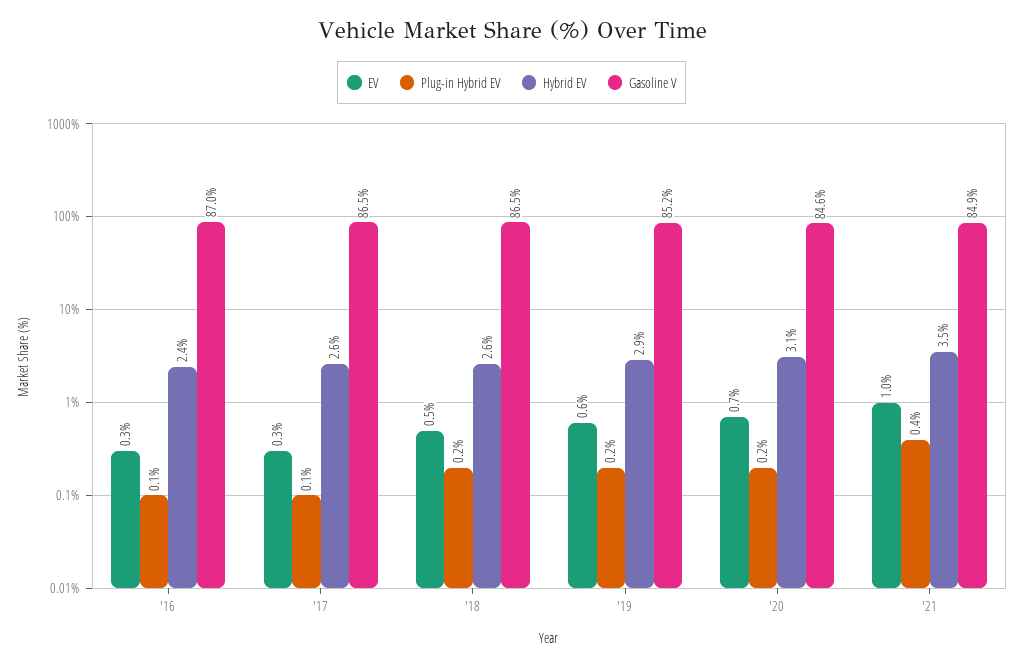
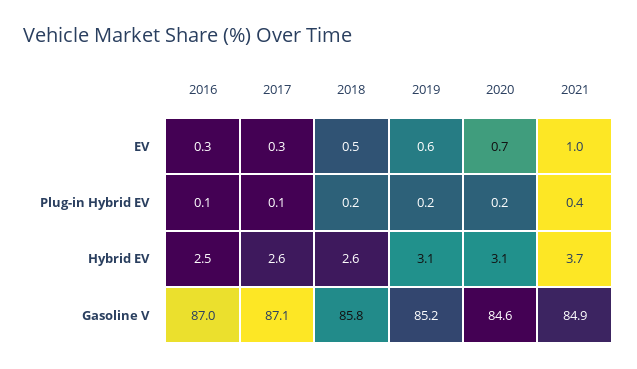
Hybrid EV, '16: 2.4 -> 2.5
Gasoline V, '17: 86.5 -> 87.1
Gasoline V, '18: 86.5 -> 85.8
Hybrid EV, '19: 2.9 -> 3.1
Hybrid EV, '21: 3.5 -> 3.7

